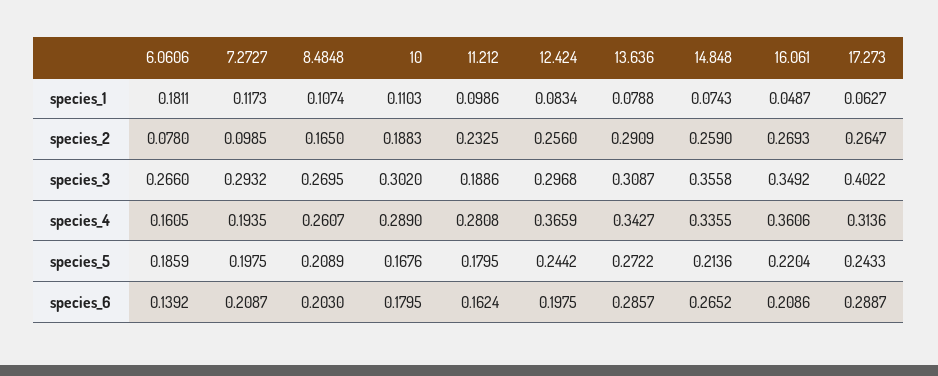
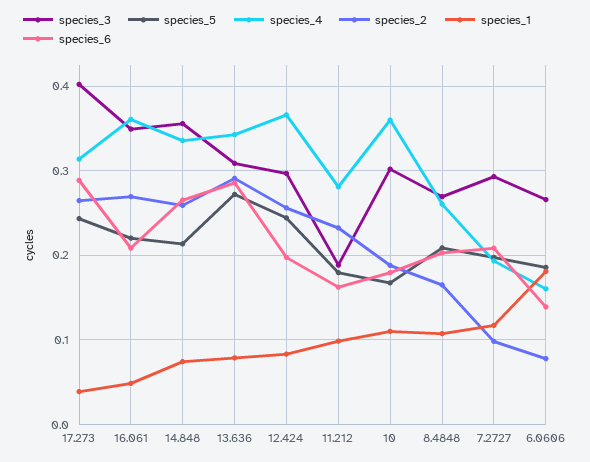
species_1, 17.273: 0.0627 -> 0.04
species_4, 10: 0.289 -> 0.36

